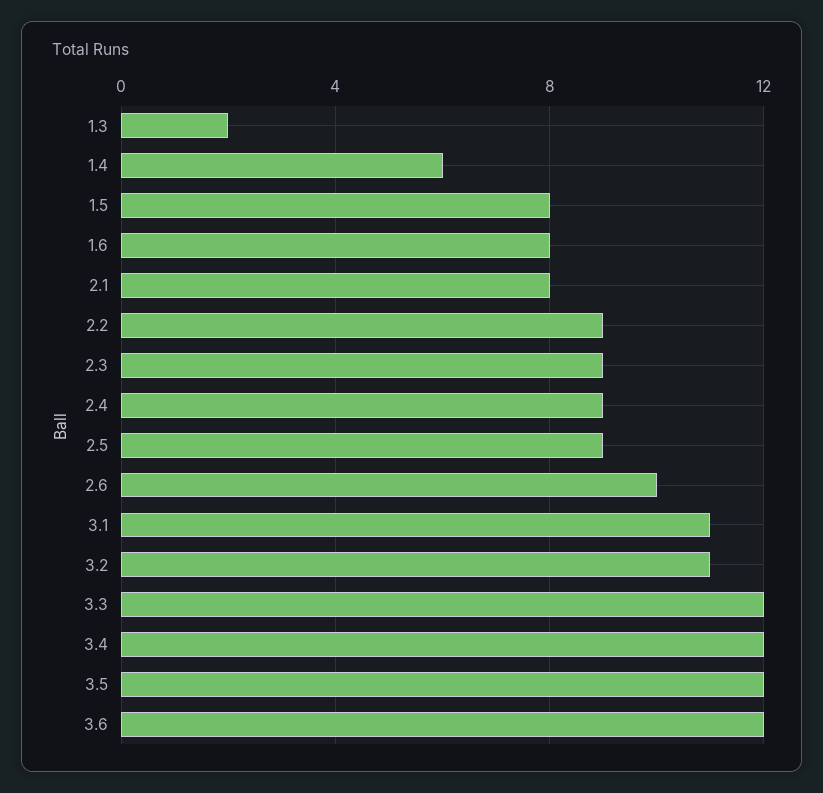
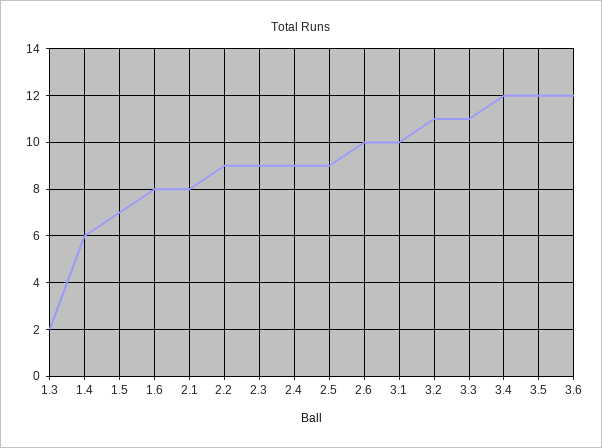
1.5: 8 -> 7
3.1: 11 -> 10
3.3: 12 -> 11

